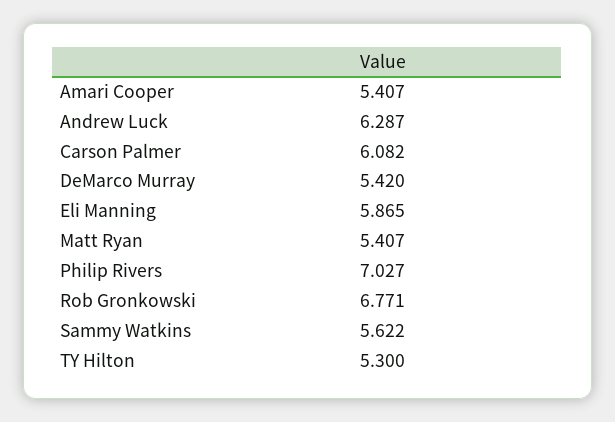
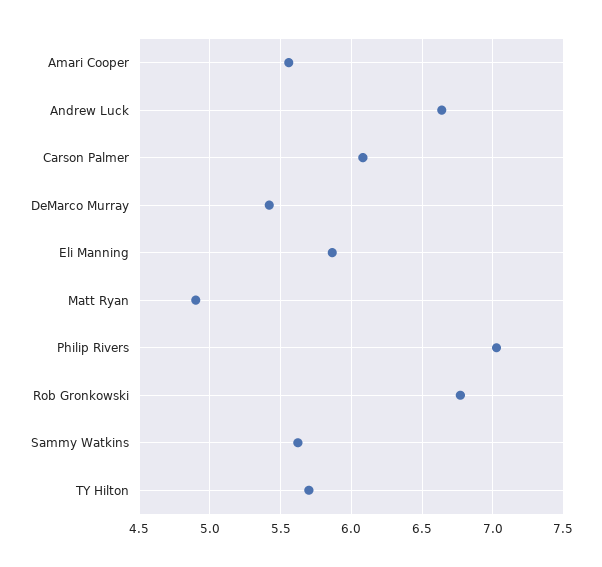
Amari Cooper: 5.407 -> 5.55
Andrew Luck: 6.287 -> 6.65
Matt Ryan: 5.407 -> 4.9
TY Hilton: 5.3 -> 5.7

